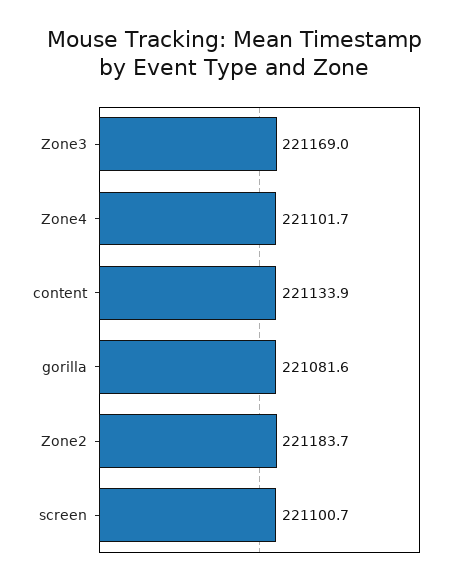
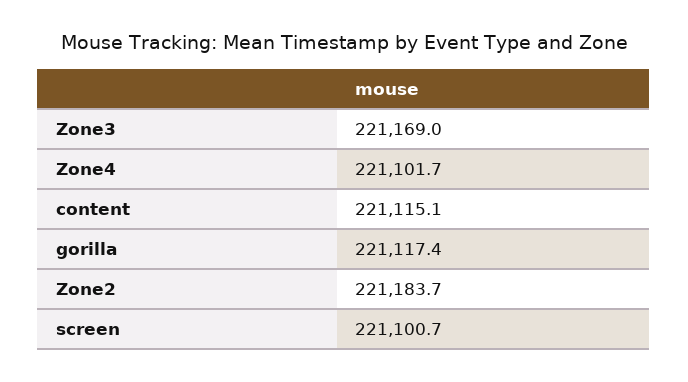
content: 221133.9 -> 221115.1
gorilla: 221081.6 -> 221117.4

